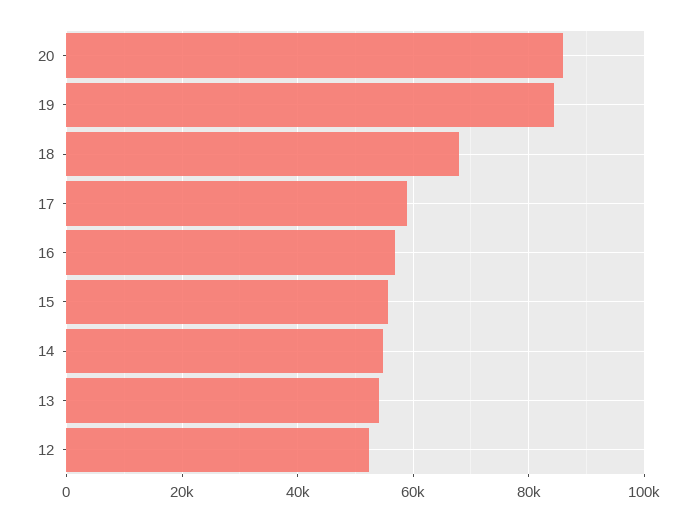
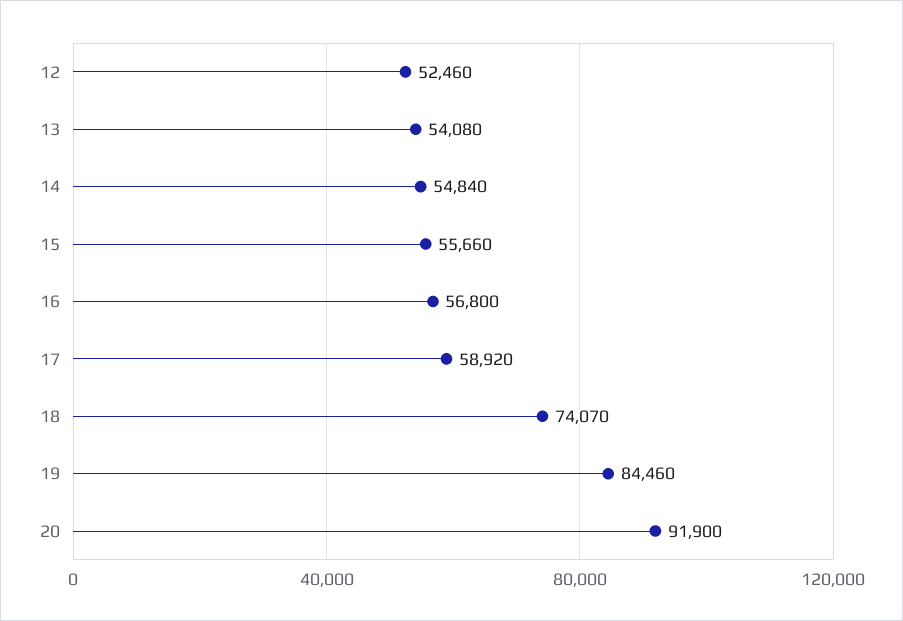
20: 86000 -> 91900
18: 68000 -> 74070

